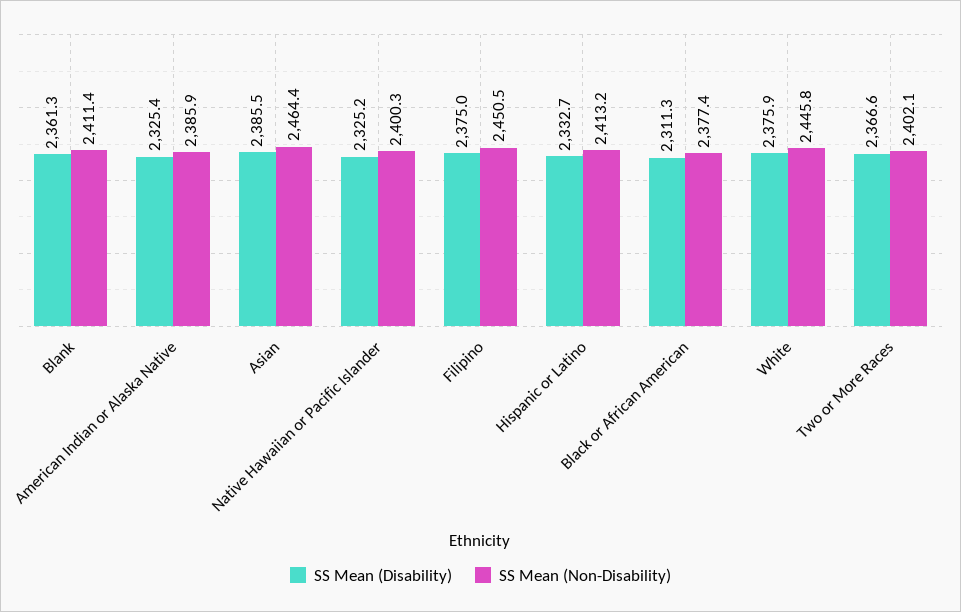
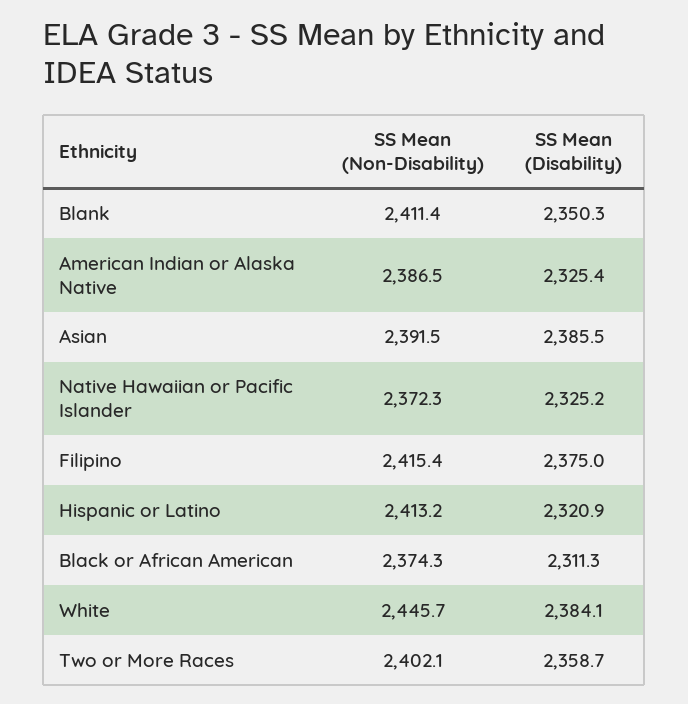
SS Mean (Disability), Blank: 2361.3 -> 2350.3
SS Mean (Non-Disability), American Indian or Alaska Native: 2385.9 -> 2386.5
SS Mean (Non-Disability), Asian: 2464.4 -> 2391.5
SS Mean (Non-Disability), Native Hawaiian or Pacific Islander: 2400.3 -> 2372.3
SS Mean (Non-Disability), Filipino: 2450.5 -> 2415.4
SS Mean (Disability), Hispanic or Latino: 2332.7 -> 2320.9
SS Mean (Non-Disability), Black or African American: 2377.4 -> 2374.3
SS Mean (Disability), White: 2375.9 -> 2384.1
SS Mean (Non-Disability), White: 2445.8 -> 2445.7
SS Mean (Disability), Two or More Races: 2366.6 -> 2358.7

